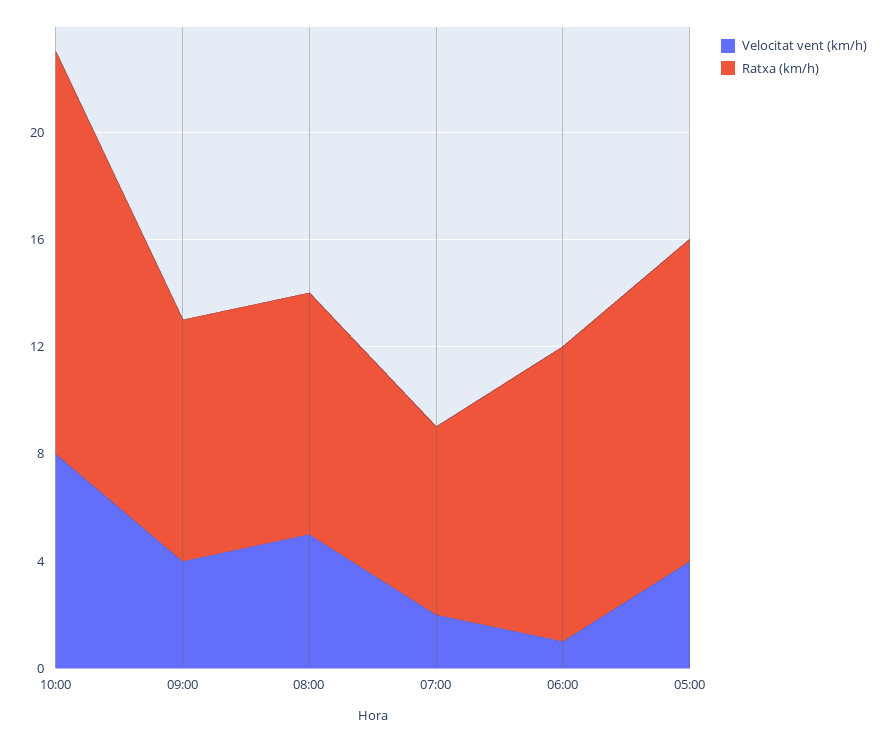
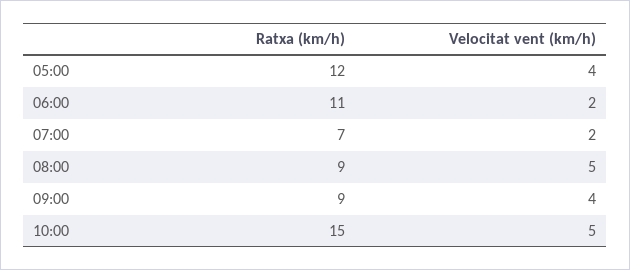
Velocitat vent (km/h), 10:00: 8 -> 5
Velocitat vent (km/h), 06:00: 1 -> 2

